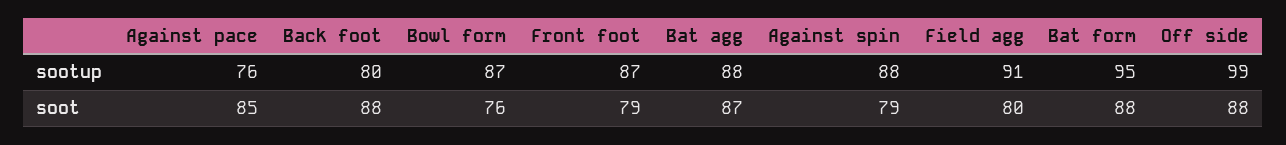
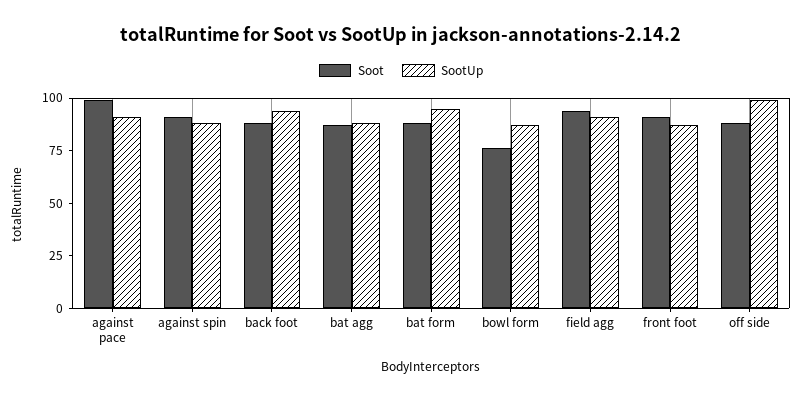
sootup, Against pace: 76 -> 90
sootup, Back foot: 80 -> 95
soot, Against pace: 85 -> 100
soot, Front foot: 79 -> 90
soot, Against spin: 79 -> 90
soot, Field agg: 80 -> 95

